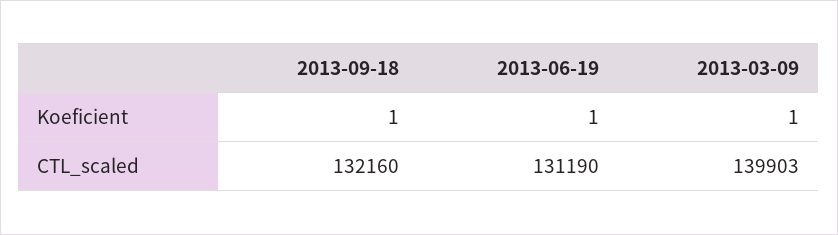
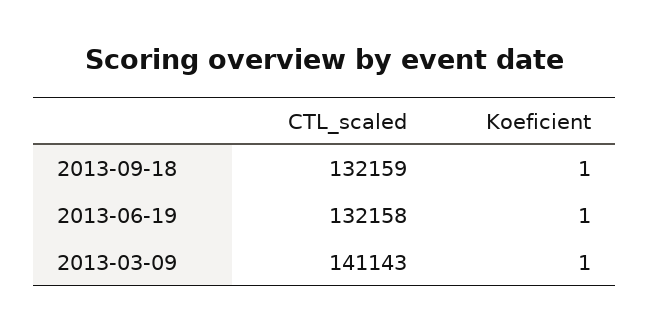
2013-09-18, CTL_scaled: 132160 -> 132159
2013-06-19, CTL_scaled: 131190 -> 132158
2013-03-09, CTL_scaled: 139903 -> 141143

